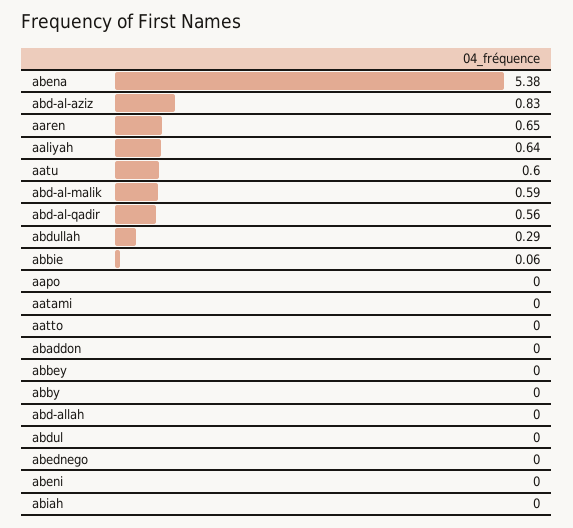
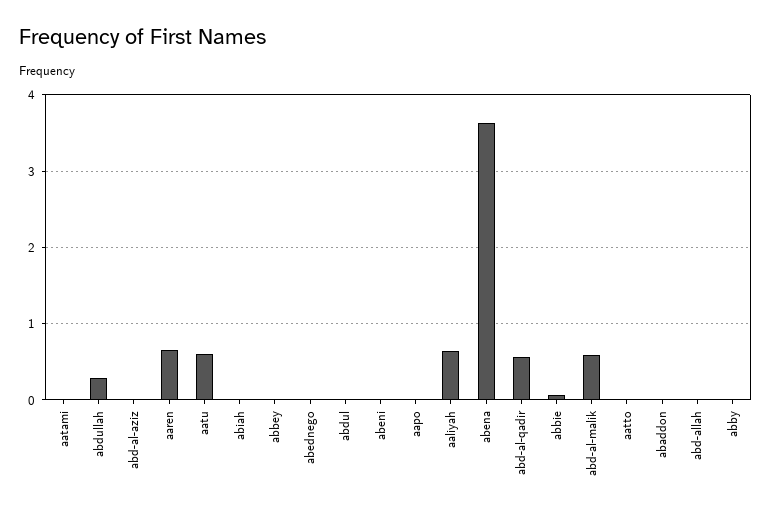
abena: 5.38 -> 3.6
abd-al-aziz: 0.83 -> 0

